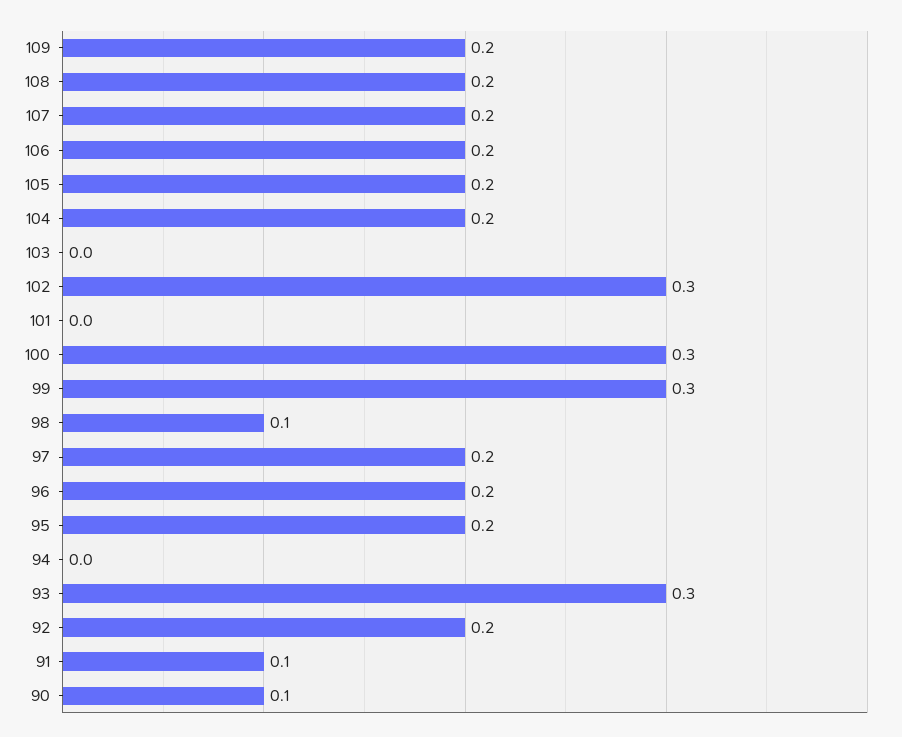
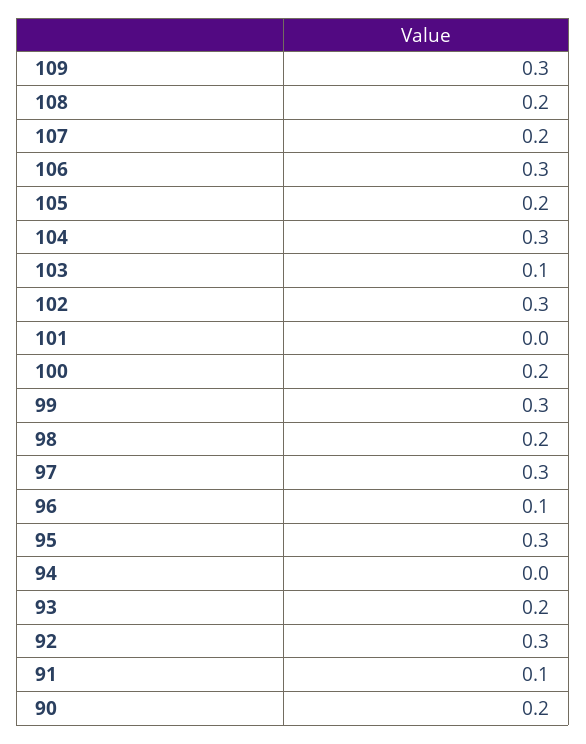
109: 0.2 -> 0.3
106: 0.2 -> 0.3
104: 0.2 -> 0.3
103: 0 -> 0.1
100: 0.3 -> 0.2
98: 0.1 -> 0.2
97: 0.2 -> 0.3
96: 0.2 -> 0.1
95: 0.2 -> 0.3
93: 0.3 -> 0.2
92: 0.2 -> 0.3
90: 0.1 -> 0.2

